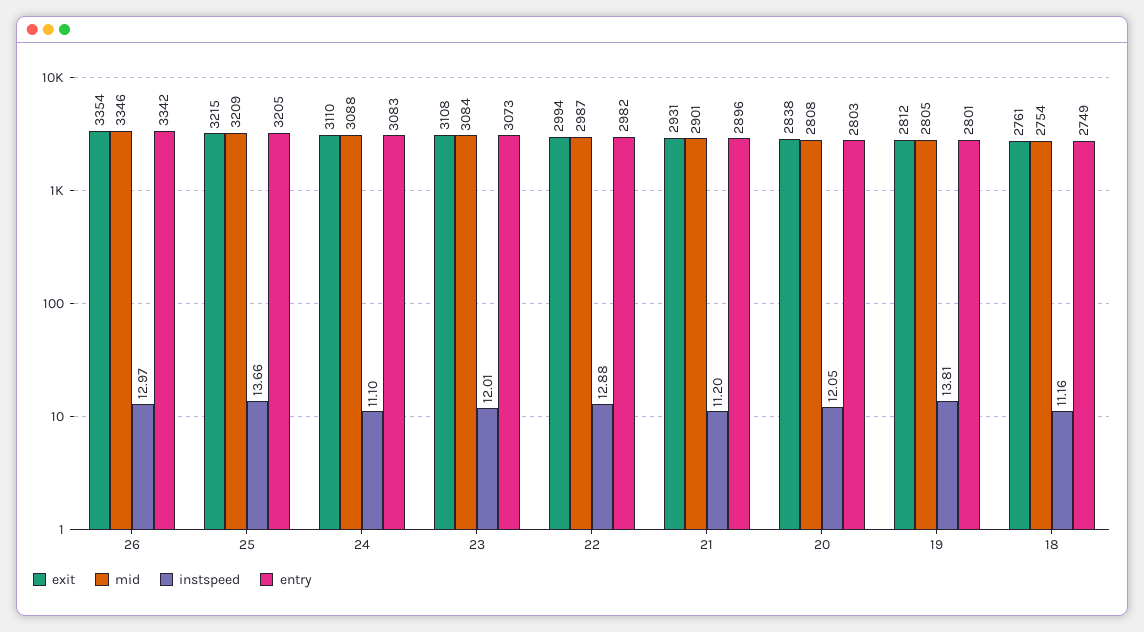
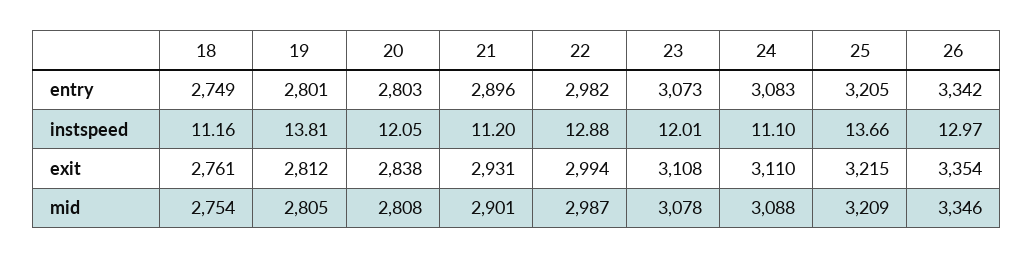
mid, 23: 3084 -> 3078

